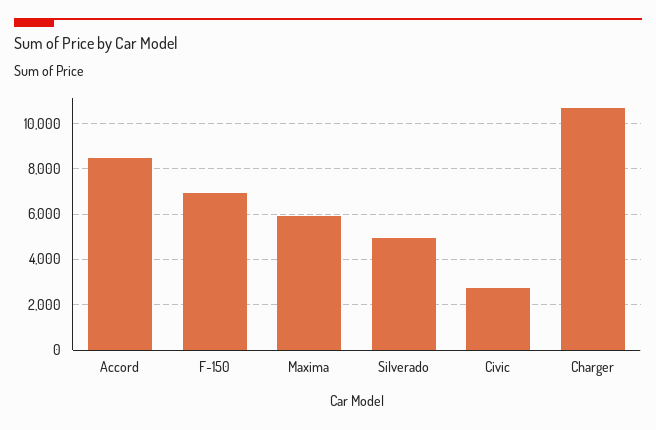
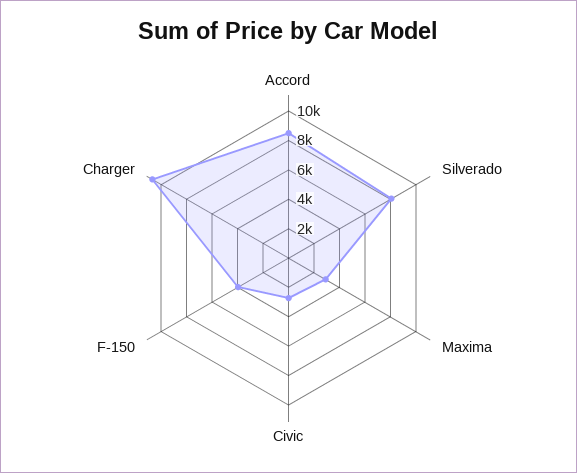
F-150: 7000 -> 4000
Maxima: 6000 -> 3000
Silverado: 5000 -> 8000

